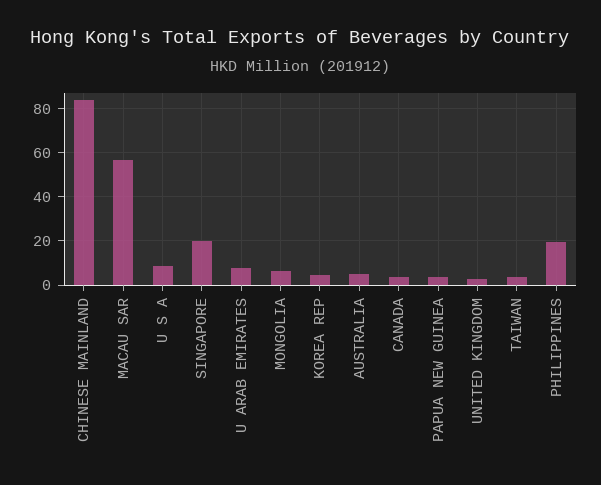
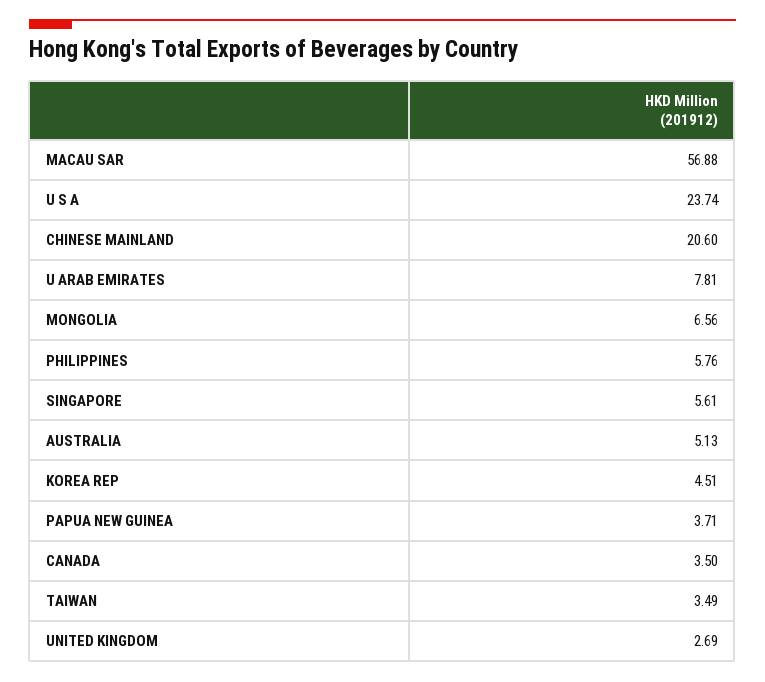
CHINESE MAINLAND: 85 -> 20.6
U S A: 10 -> 23.74
SINGAPORE: 20 -> 5.61
PHILIPPINES: 20 -> 5.76

